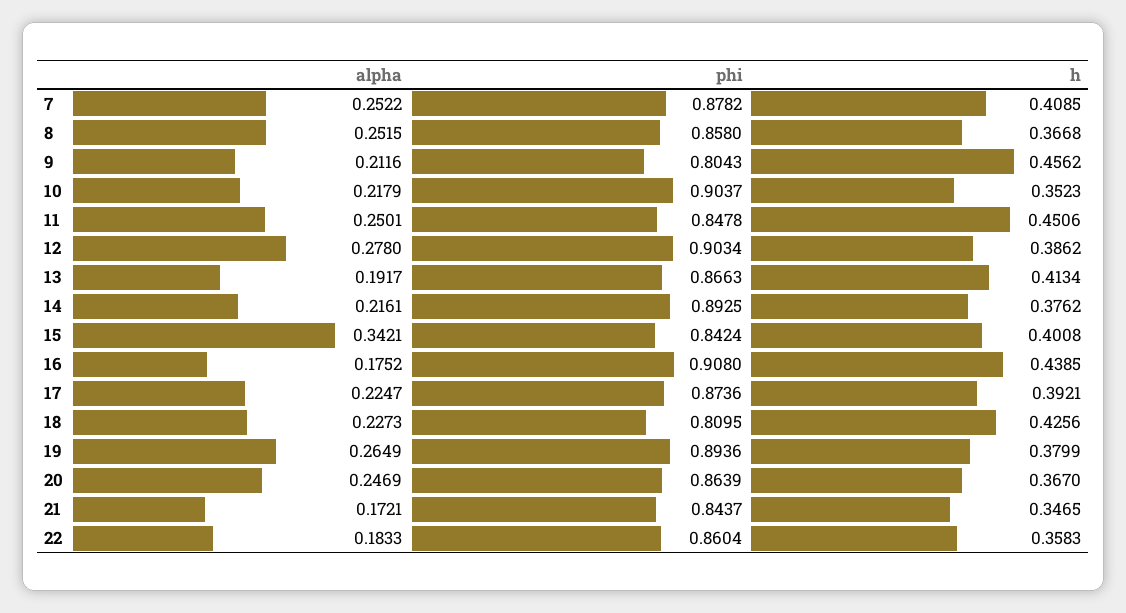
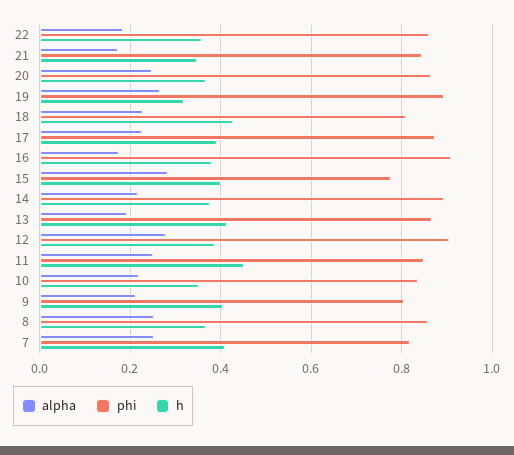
phi, 7: 0.8782 -> 0.82
h, 9: 0.4562 -> 0.4
phi, 10: 0.9037 -> 0.84
alpha, 15: 0.3421 -> 0.28
phi, 15: 0.8424 -> 0.78
h, 16: 0.4385 -> 0.38
h, 19: 0.3799 -> 0.32

